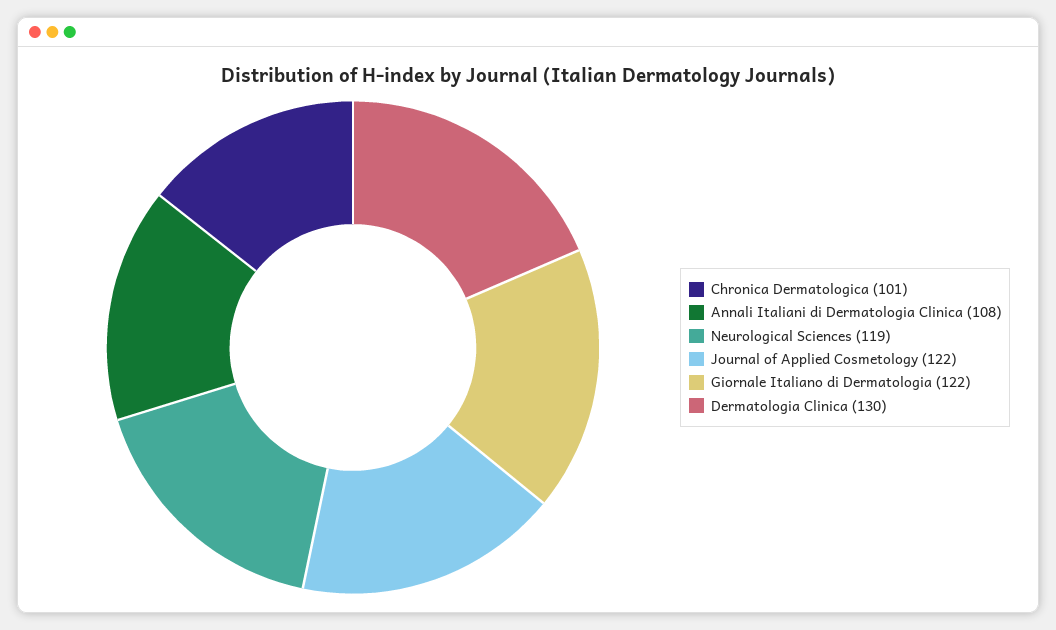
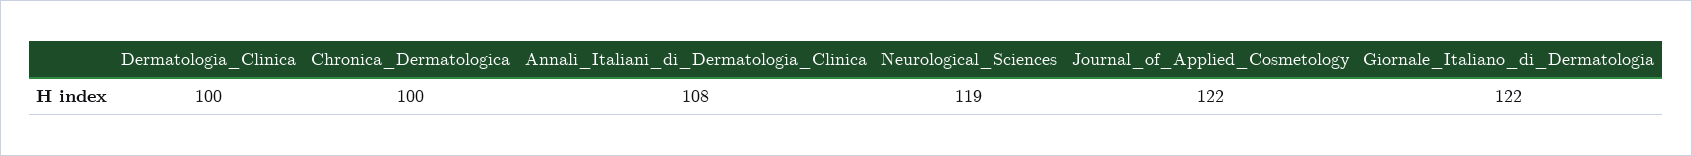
Chronica Dermatologica: 101 -> 100
Dermatologia Clinica: 130 -> 100

